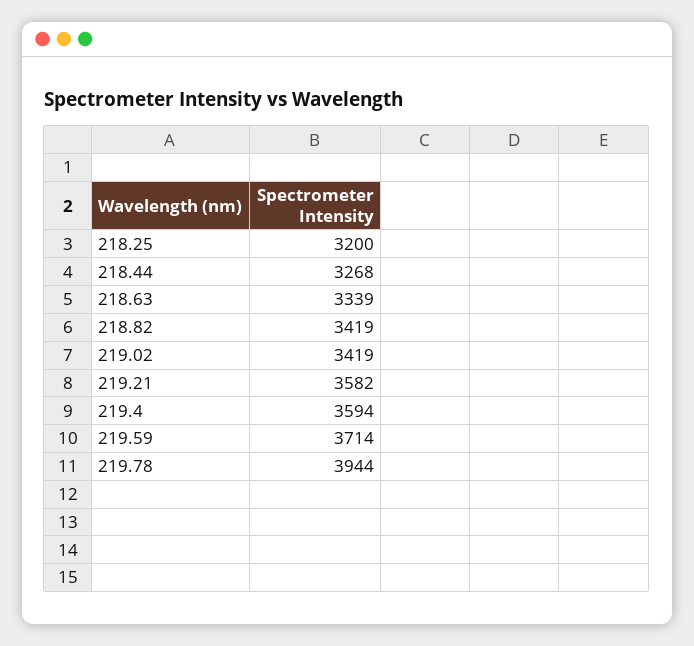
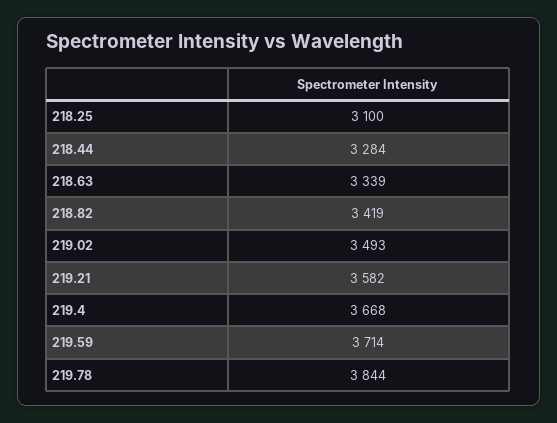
218.25: 3200 -> 3100
218.44: 3268 -> 3284
219.02: 3419 -> 3493
219.4: 3594 -> 3668
219.78: 3944 -> 3844

